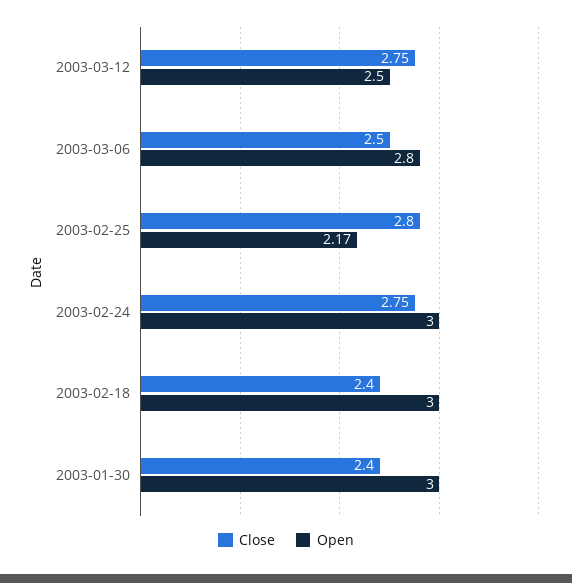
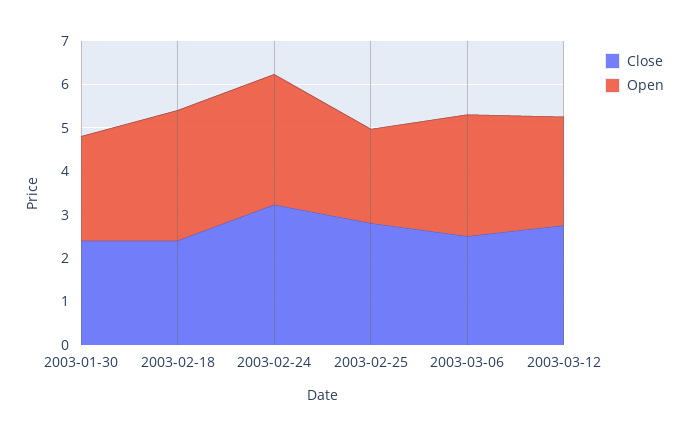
Close, 2003-02-24: 2.75 -> 3.2
Open, 2003-01-30: 3 -> 2.4

